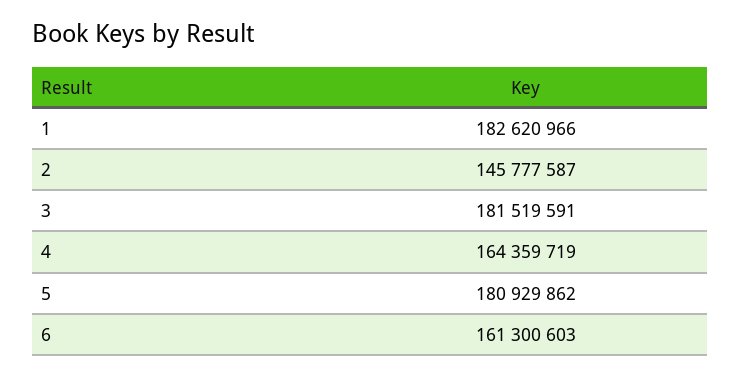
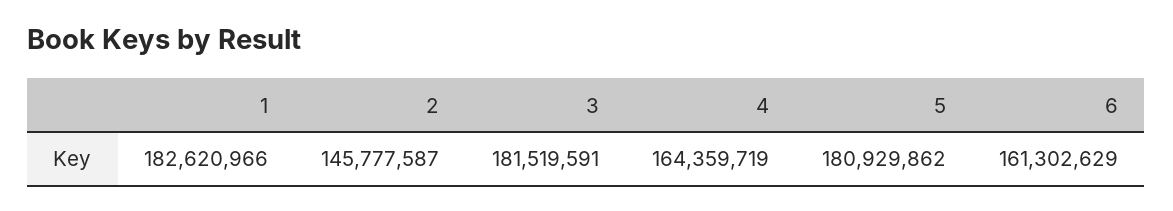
6: 161300603 -> 161302629

